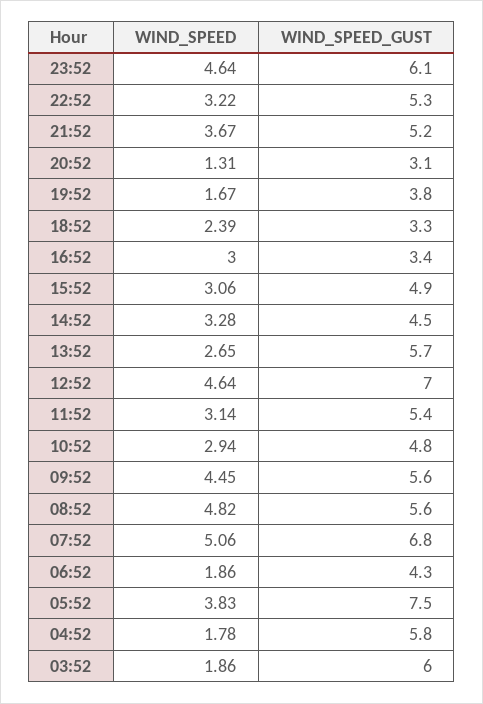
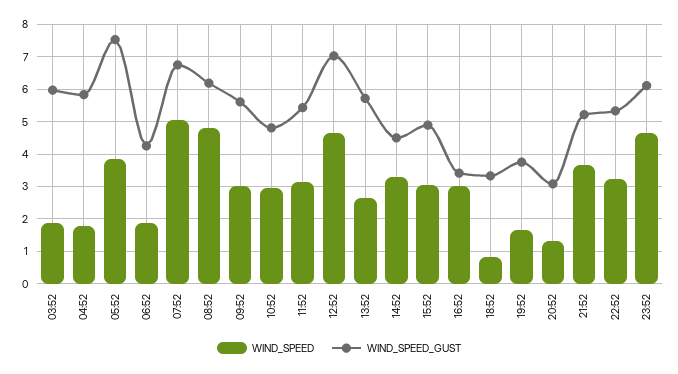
WIND_SPEED, 18:52: 2.39 -> 0.8
WIND_SPEED, 09:52: 4.45 -> 3
WIND_SPEED_GUST, 08:52: 5.6 -> 6.2

